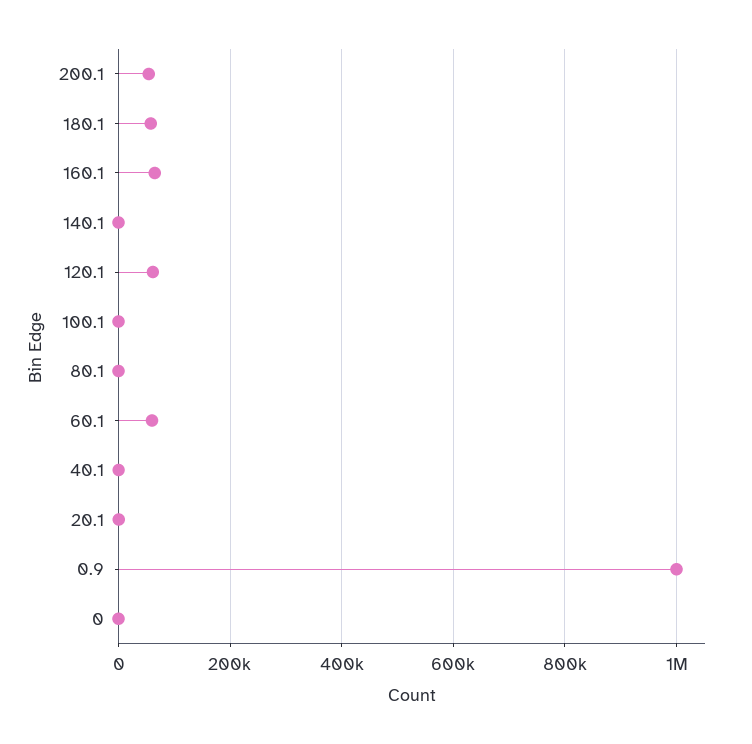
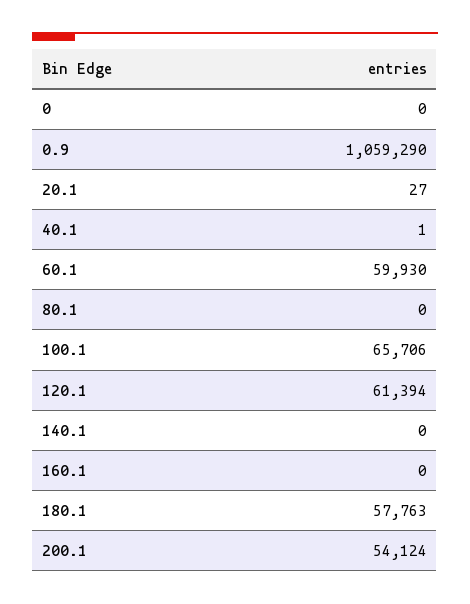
160.1: 60000 -> 0
100.1: 0 -> 65706
0.9: 1000000 -> 1059290

